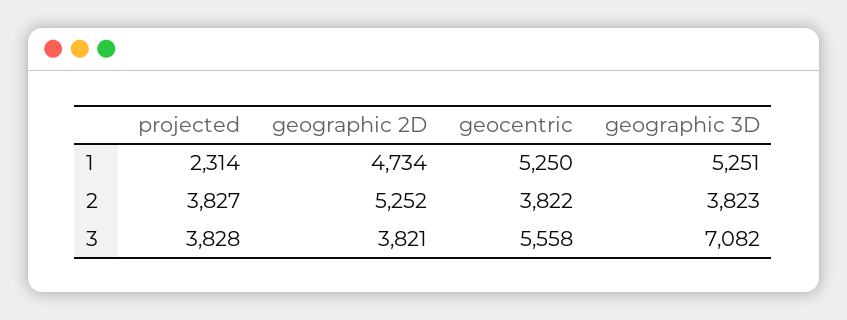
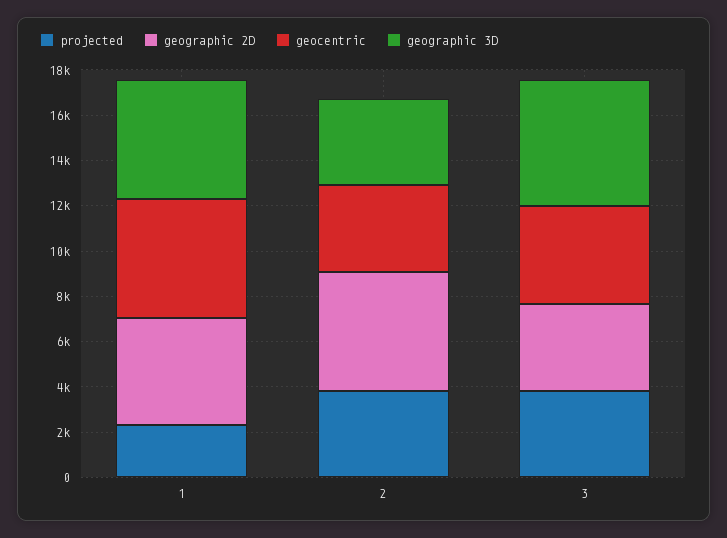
geocentric, 3: 5558 -> 4500
geographic 3D, 3: 7082 -> 5500

